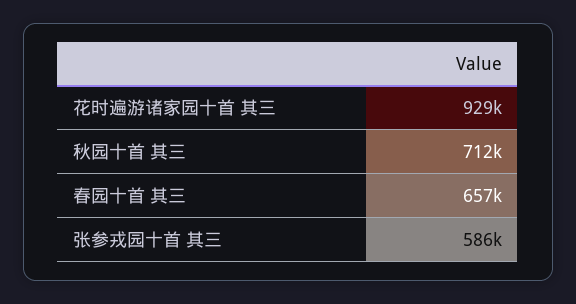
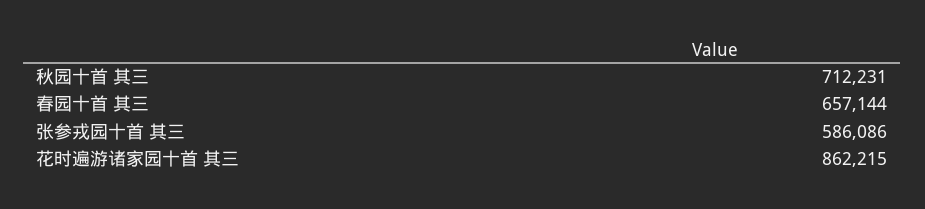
花时遍游诸家园十首 其三: 929000 -> 862215

